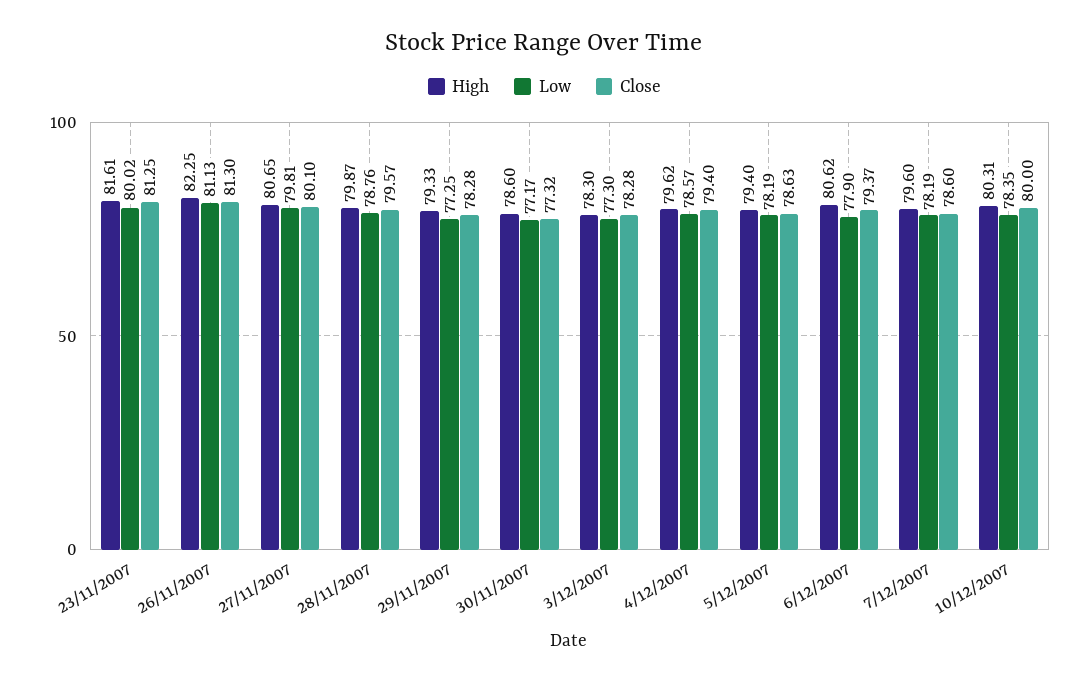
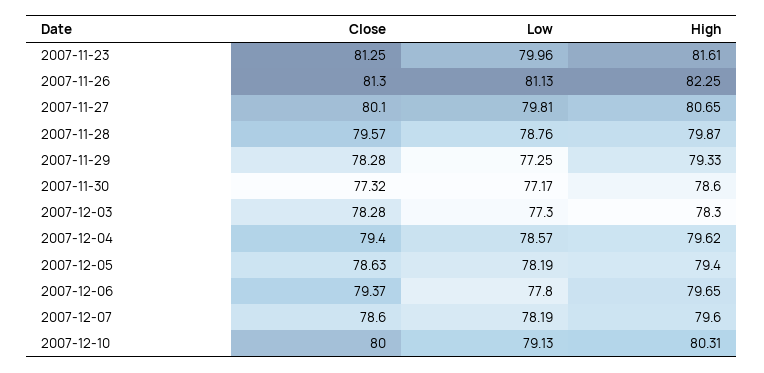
Low, 23/11/2007: 80.02 -> 79.96
High, 6/12/2007: 80.62 -> 79.65
Low, 6/12/2007: 77.9 -> 77.8
Low, 10/12/2007: 78.35 -> 79.13

